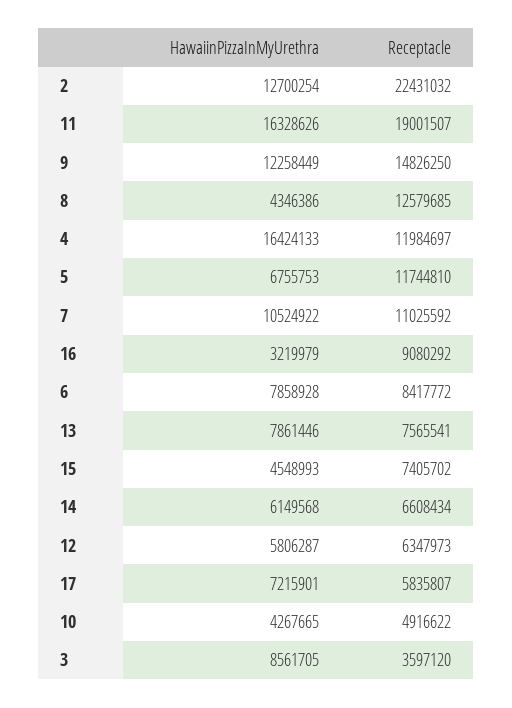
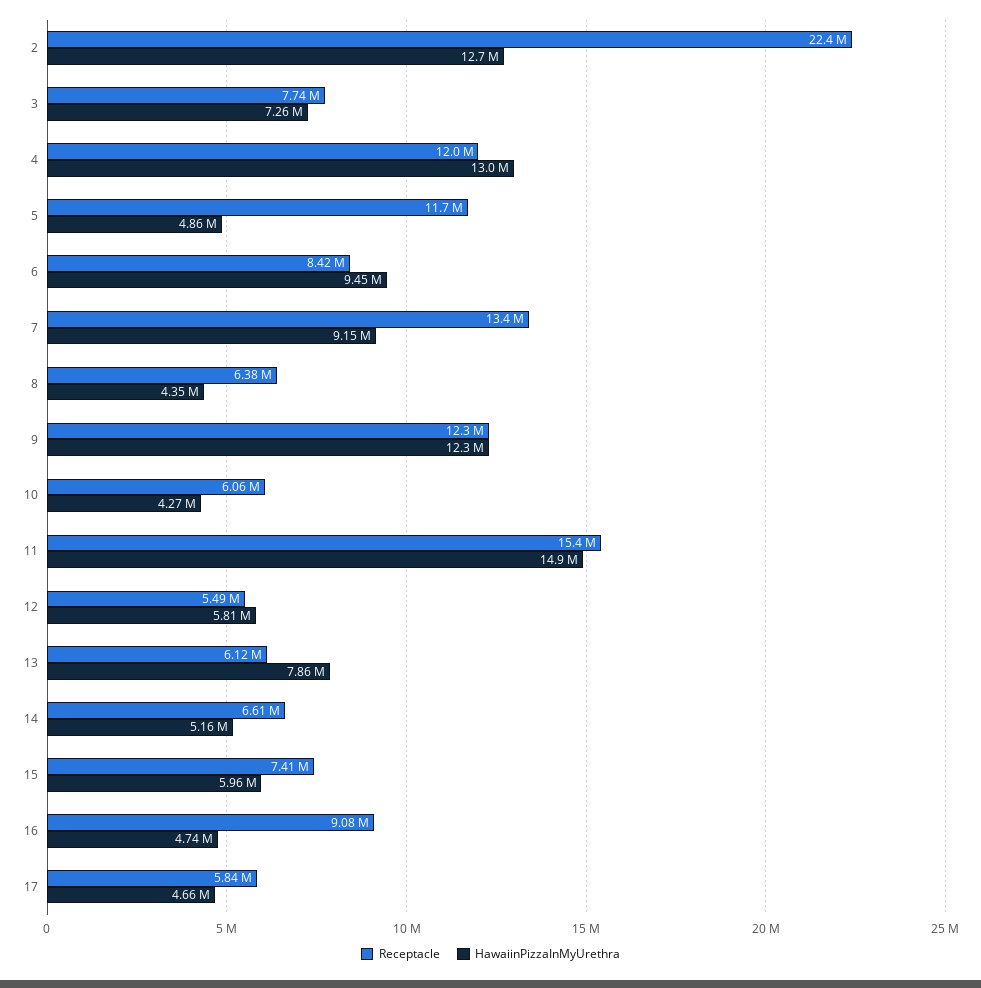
HawaiinPizzaInMyUrethra, 11: 16328626 -> 14900000
Receptacle, 11: 19001507 -> 15400000
Receptacle, 9: 14826250 -> 12300000
Receptacle, 8: 12579685 -> 6380000
HawaiinPizzaInMyUrethra, 4: 16424133 -> 13000000
HawaiinPizzaInMyUrethra, 5: 6755753 -> 4860000
HawaiinPizzaInMyUrethra, 7: 10524922 -> 9150000
Receptacle, 7: 11025592 -> 13400000
HawaiinPizzaInMyUrethra, 16: 3219979 -> 4740000
HawaiinPizzaInMyUrethra, 6: 7858928 -> 9450000
Receptacle, 13: 7565541 -> 6120000
HawaiinPizzaInMyUrethra, 15: 4548993 -> 5960000
HawaiinPizzaInMyUrethra, 14: 6149568 -> 5160000
Receptacle, 12: 6347973 -> 5490000
HawaiinPizzaInMyUrethra, 17: 7215901 -> 4660000
Receptacle, 10: 4916622 -> 6060000
HawaiinPizzaInMyUrethra, 3: 8561705 -> 7260000
Receptacle, 3: 3597120 -> 7740000

